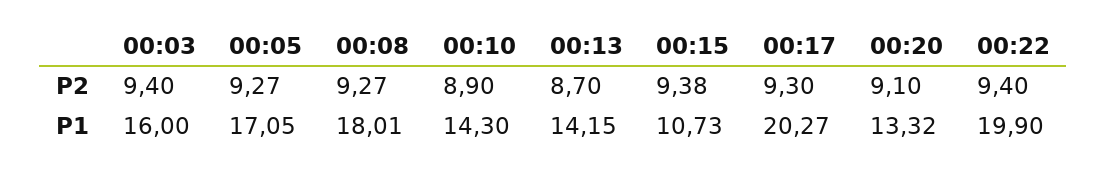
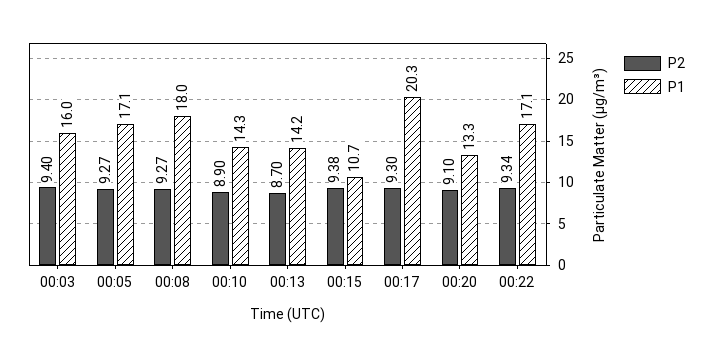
P2, 00:22: 9.4 -> 9.34
P1, 00:22: 19.9 -> 17.1

